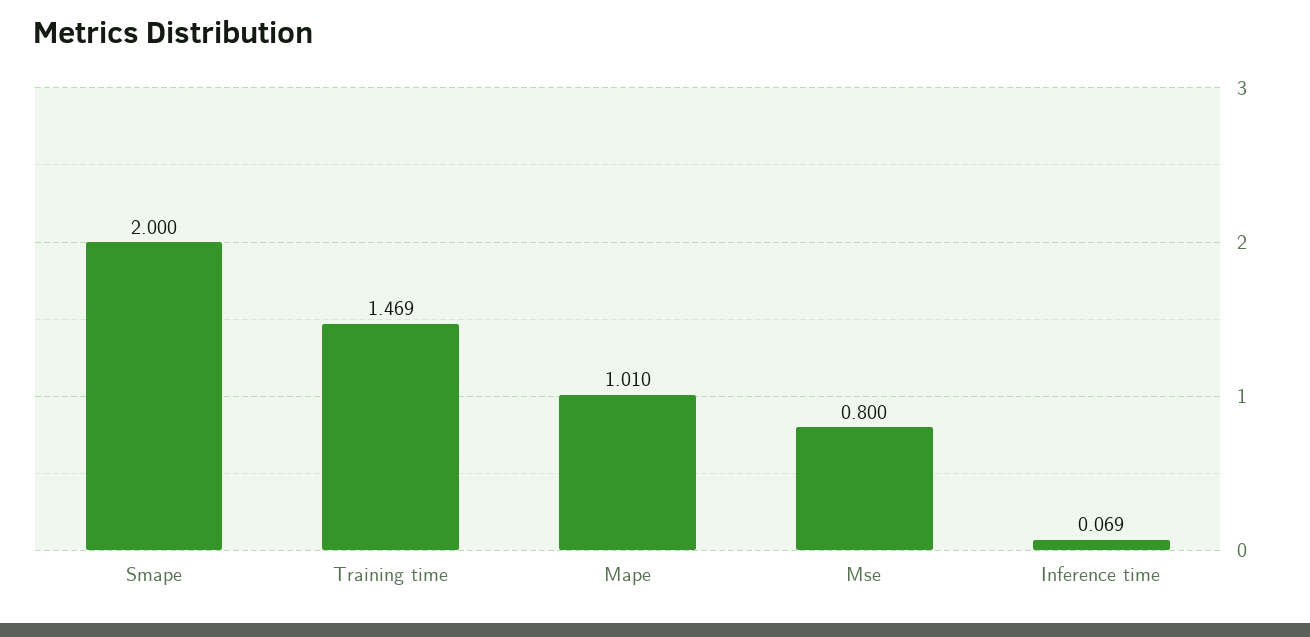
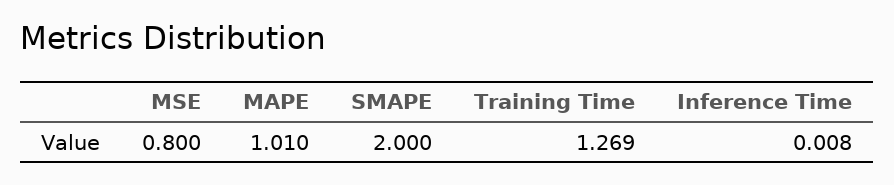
Training time: 1.469 -> 1.269
Inference time: 0.069 -> 0.008

